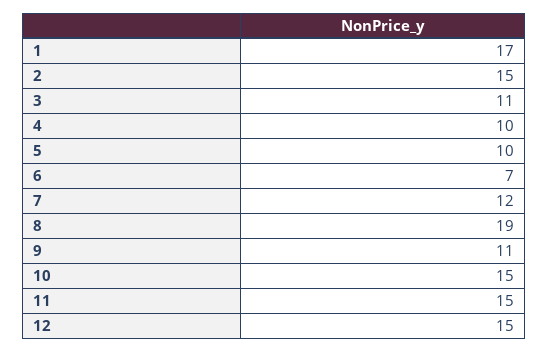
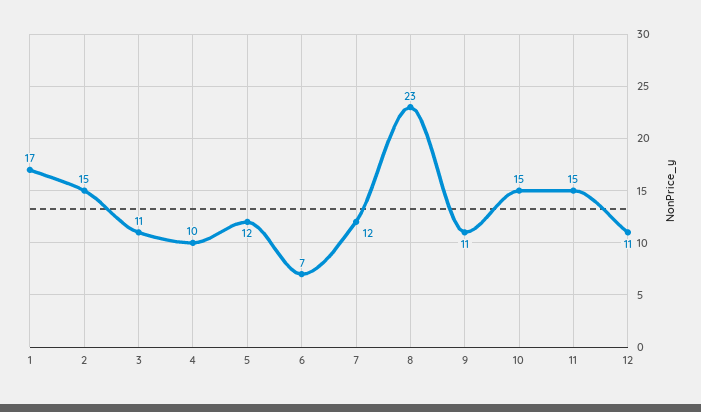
5: 10 -> 12
8: 19 -> 23
12: 15 -> 11

